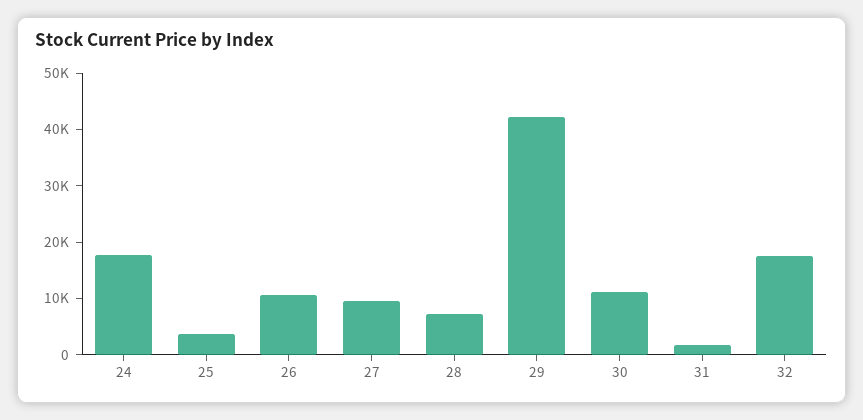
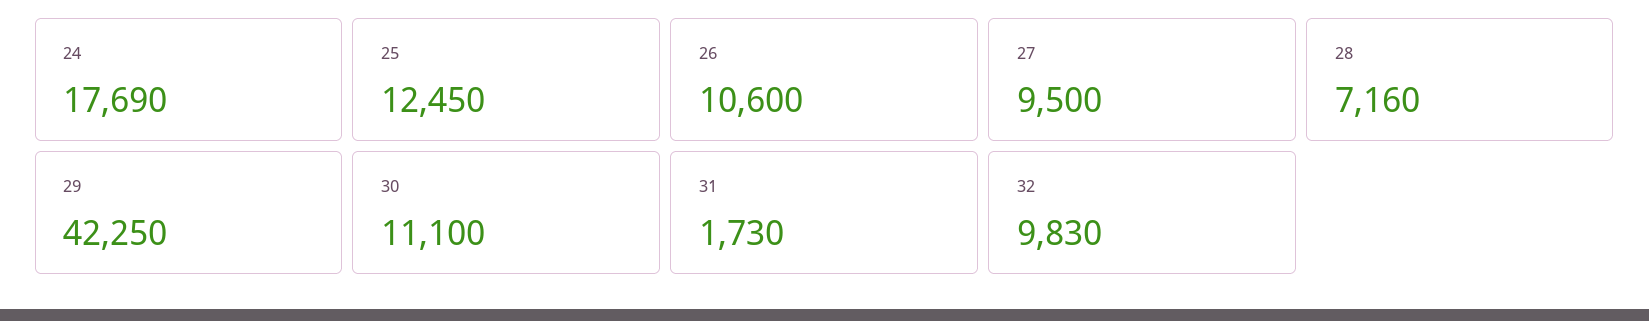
25: 4000 -> 12450
32: 18000 -> 9830

